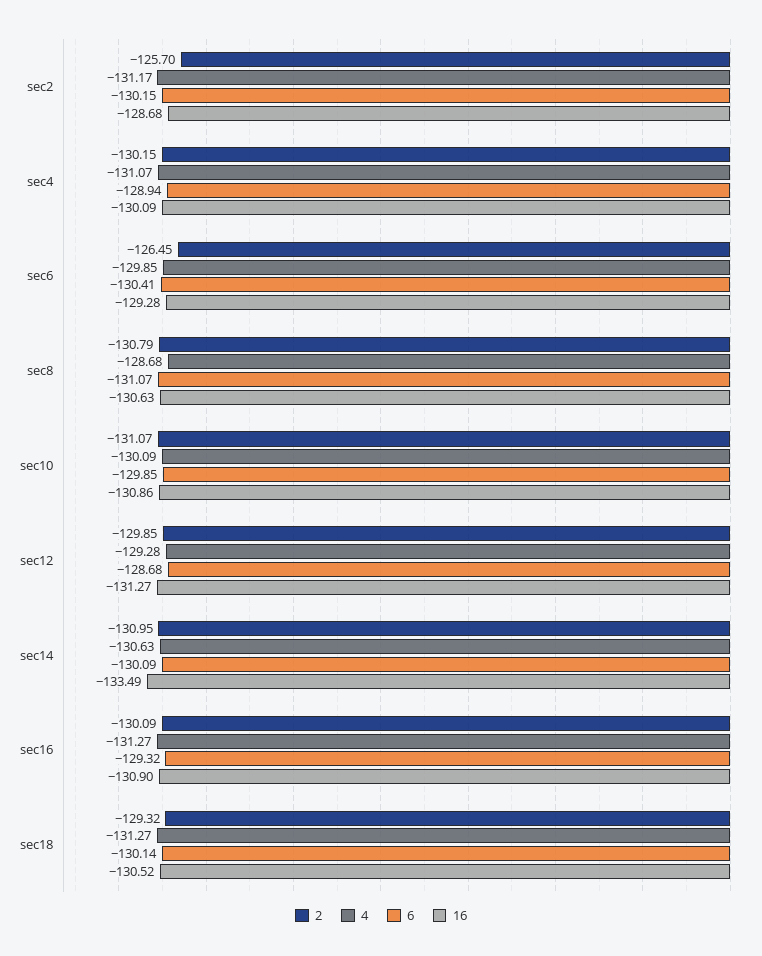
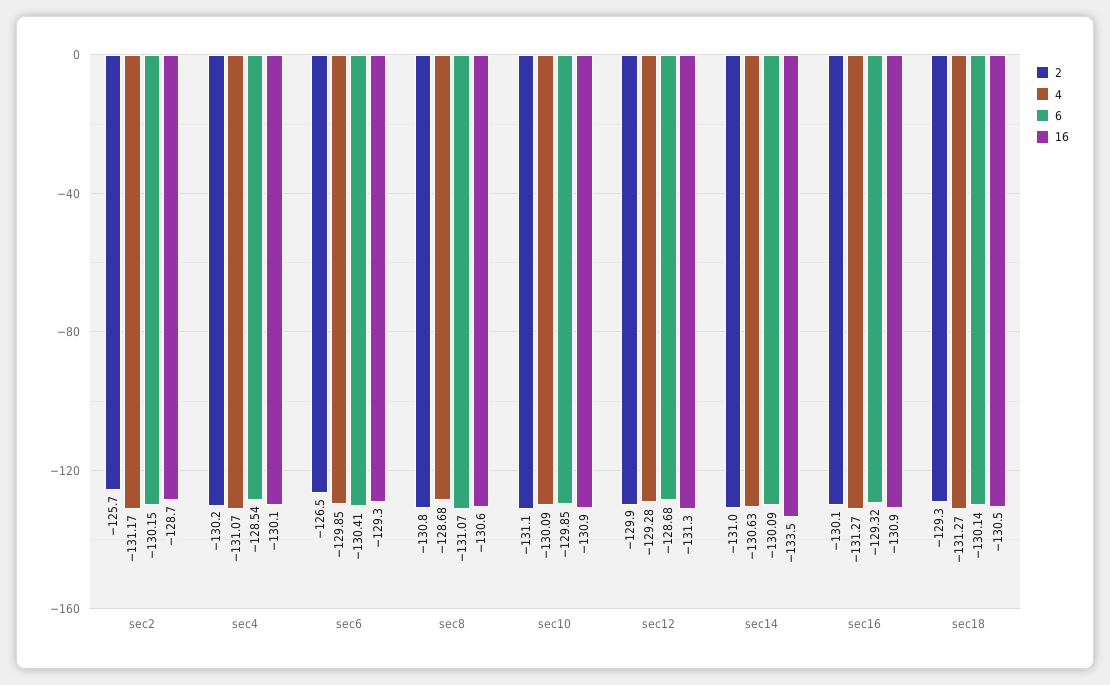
6, sec4: -128.94 -> -128.54

